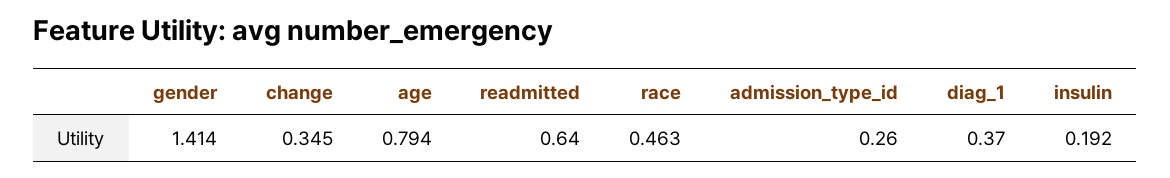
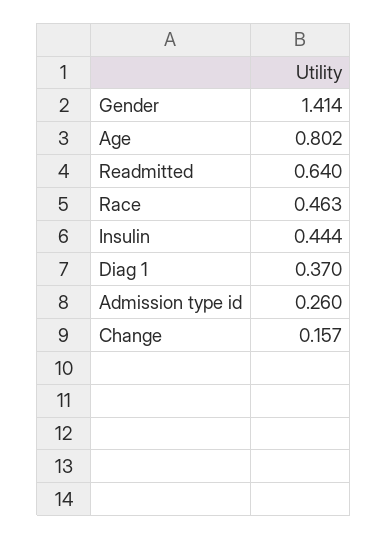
change: 0.345 -> 0.157
age: 0.794 -> 0.802
insulin: 0.192 -> 0.444

